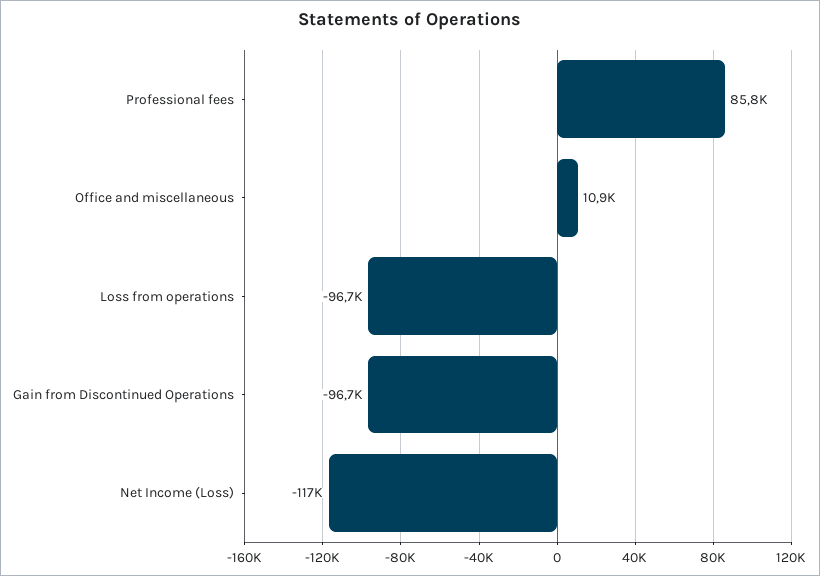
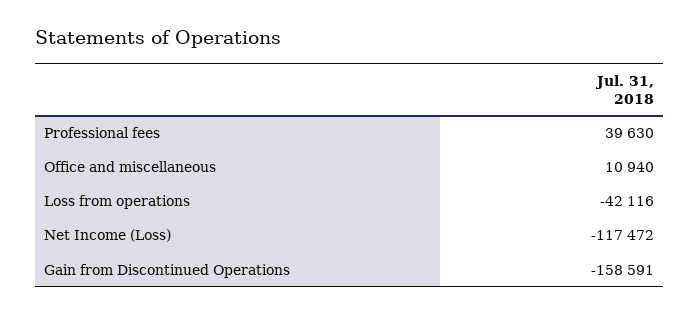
Professional fees: 85800 -> 39630
Loss from operations: -96700 -> -42116
Gain from Discontinued Operations: -96700 -> -158591

